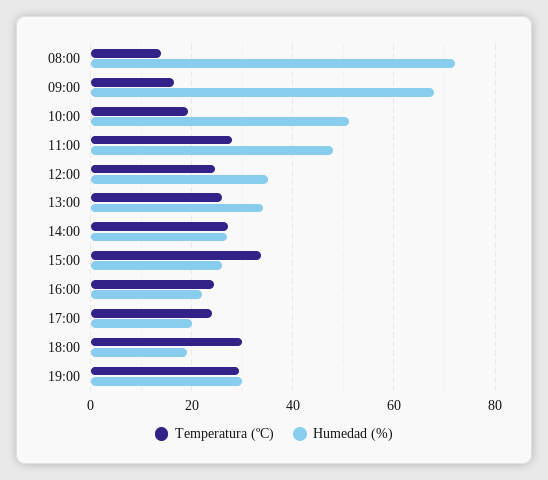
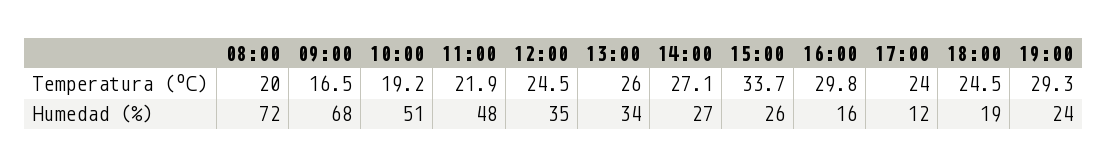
Temperatura (ºC), 08:00: 14 -> 20
Temperatura (ºC), 11:00: 28 -> 21.9
Temperatura (ºC), 16:00: 24 -> 29.8
Humedad (%), 16:00: 22 -> 16
Humedad (%), 17:00: 20 -> 12
Temperatura (ºC), 18:00: 30 -> 24.5
Humedad (%), 19:00: 30 -> 24

